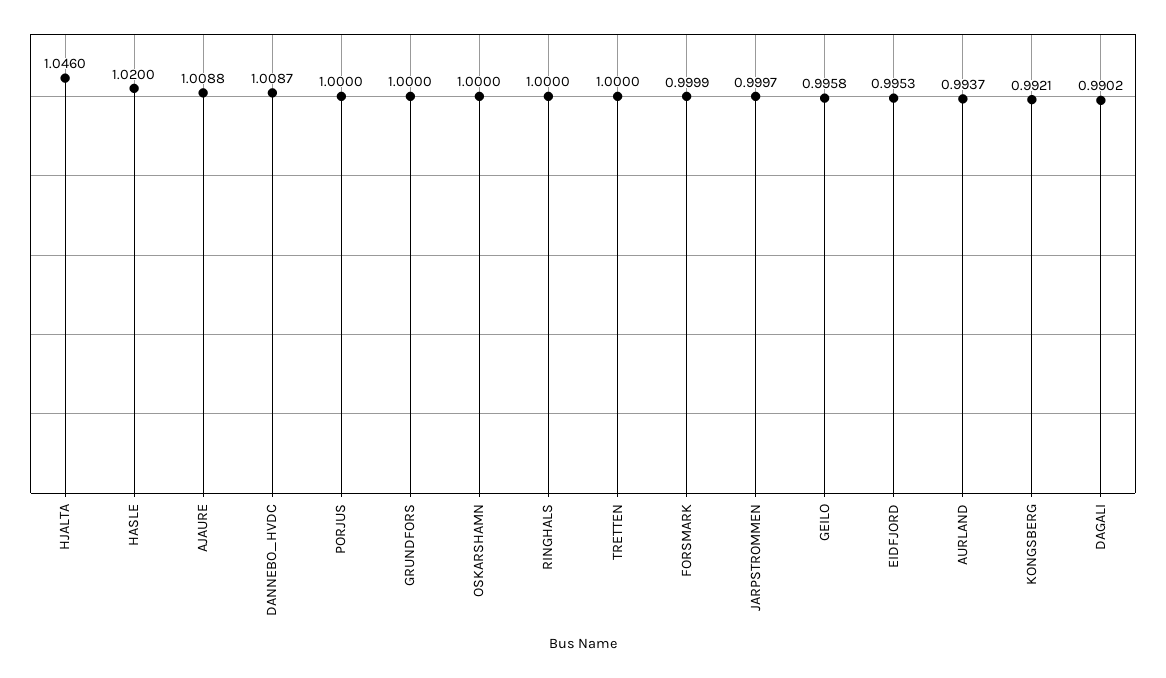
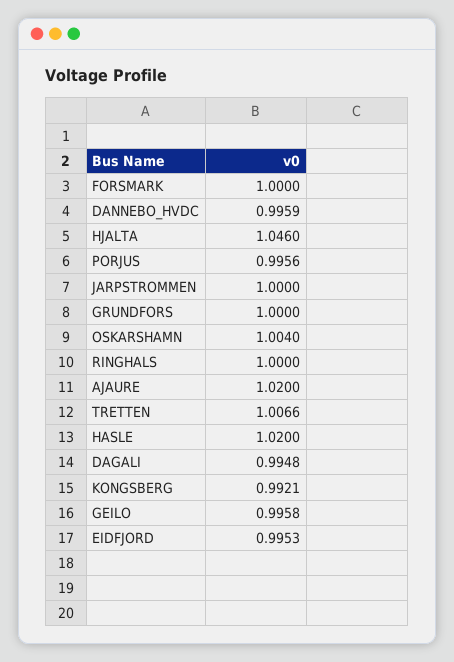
AJAURE: 1.0088 -> 1.02
DANNEBO_HVDC: 1.0087 -> 0.9959
PORJUS: 1 -> 0.9956
OSKARSHAMN: 1 -> 1.004
TRETTEN: 1 -> 1.0066
FORSMARK: 0.9999 -> 1
JARPSTROMMEN: 0.9997 -> 1
AURLAND: 0.9937 -> none
DAGALI: 0.9902 -> 0.9948

